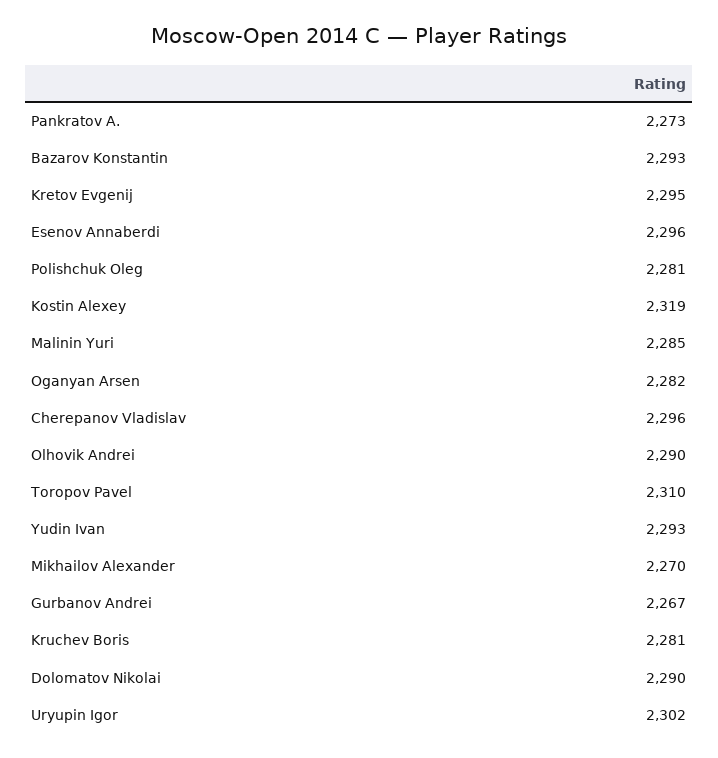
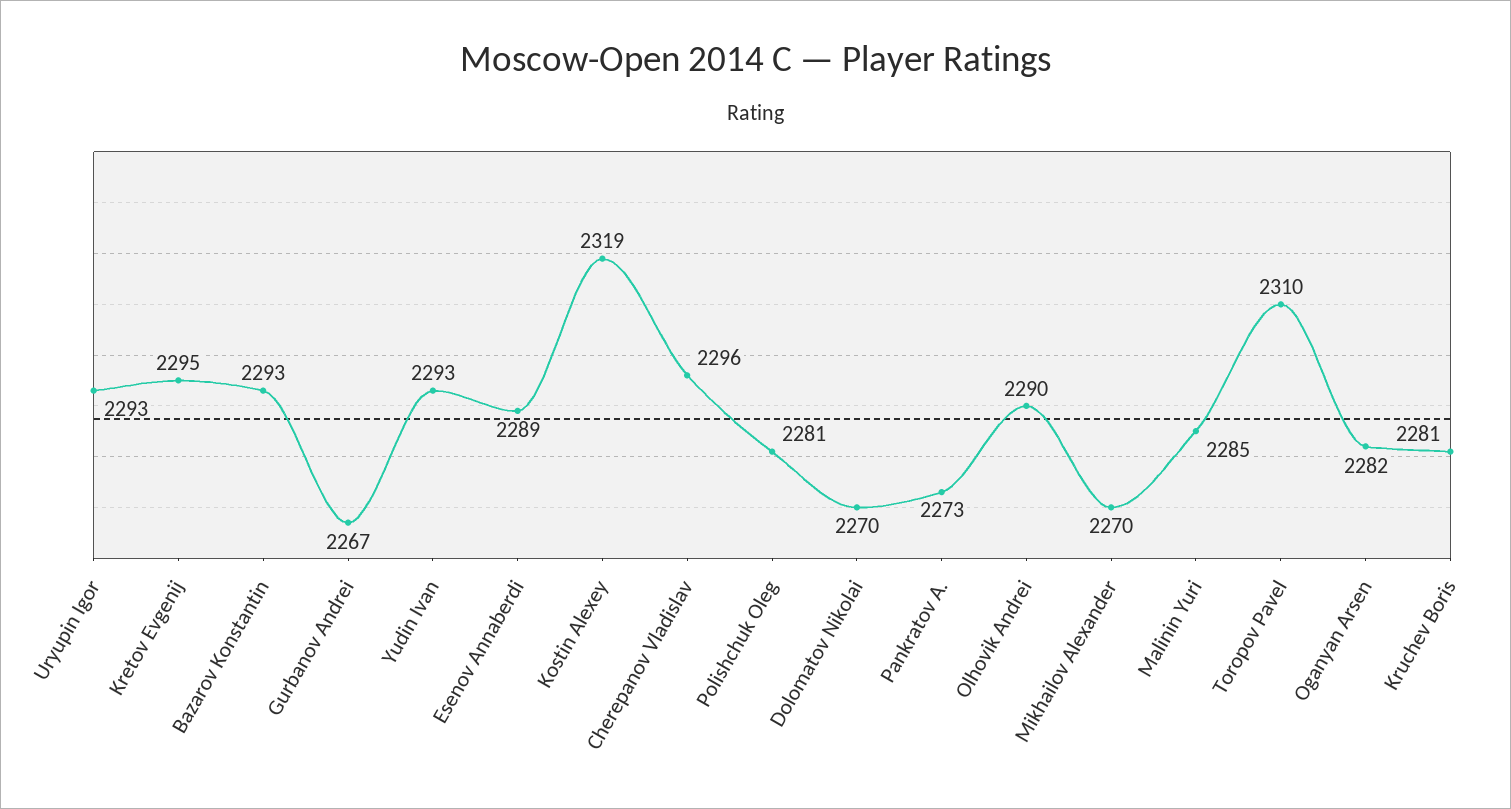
Esenov Annaberdi: 2296 -> 2289
Dolomatov Nikolai: 2290 -> 2270
Uryupin Igor: 2302 -> 2293

